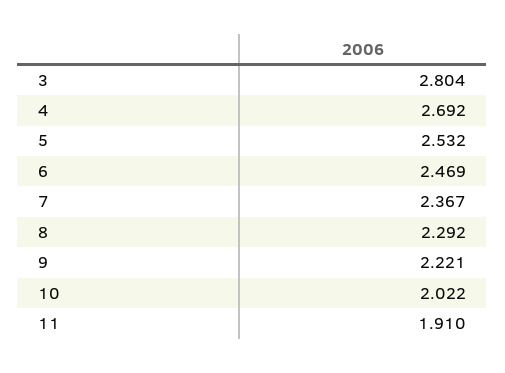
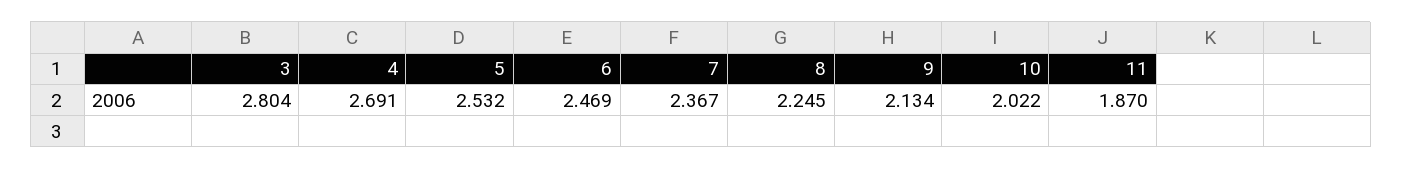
4: 2.692 -> 2.691
8: 2.292 -> 2.245
9: 2.221 -> 2.134
11: 1.91 -> 1.87

